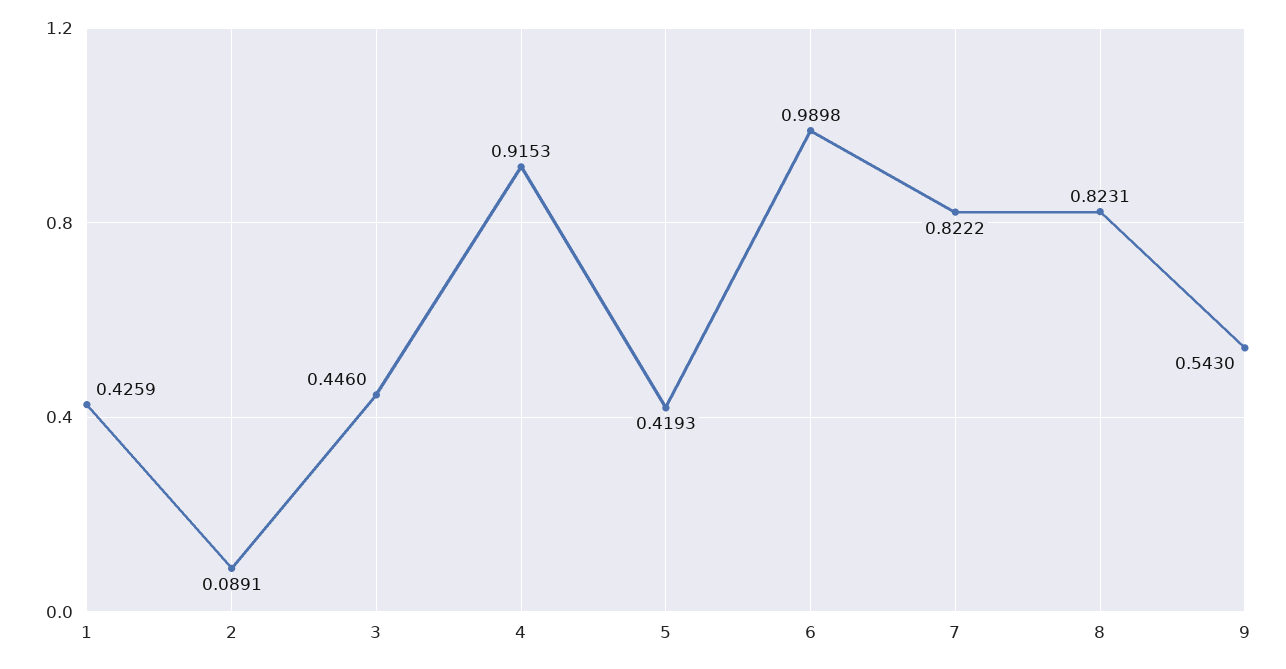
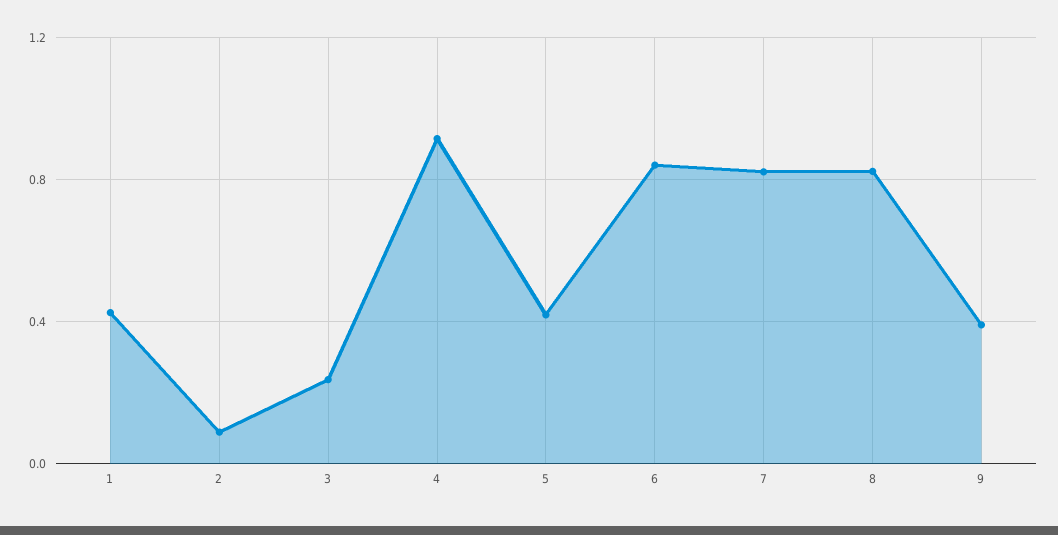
3: 0.446 -> 0.25
6: 0.9898 -> 0.85
9: 0.543 -> 0.4

